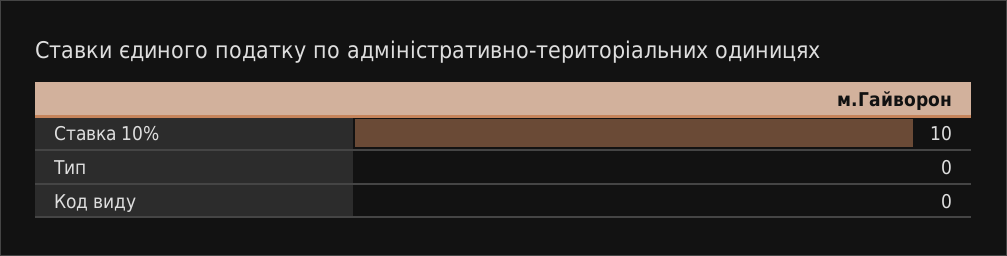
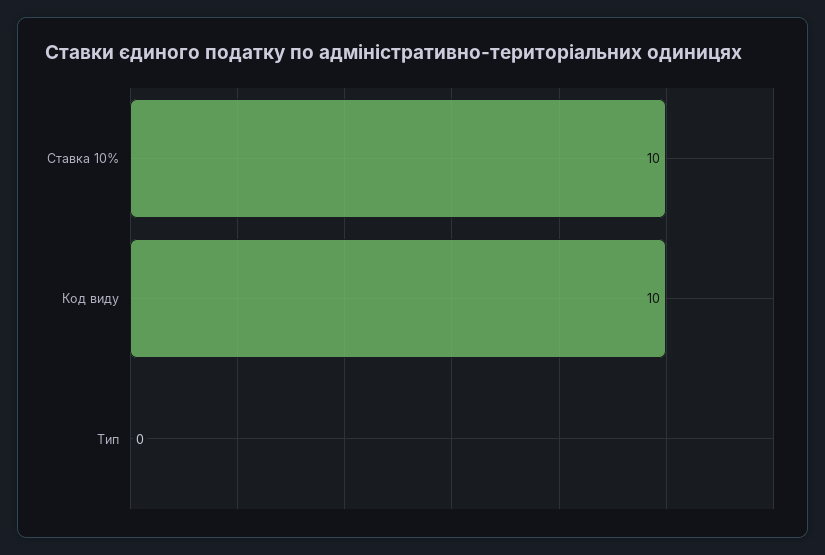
Код виду: 0 -> 10

